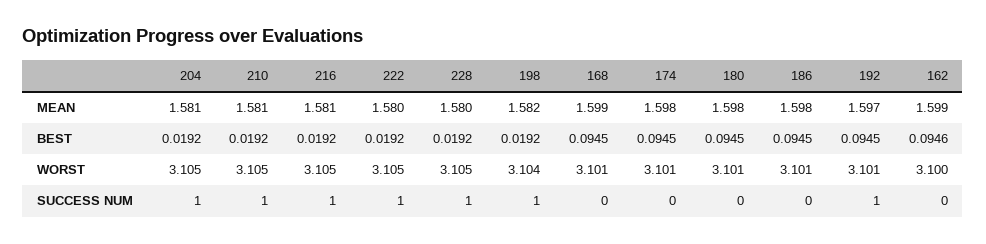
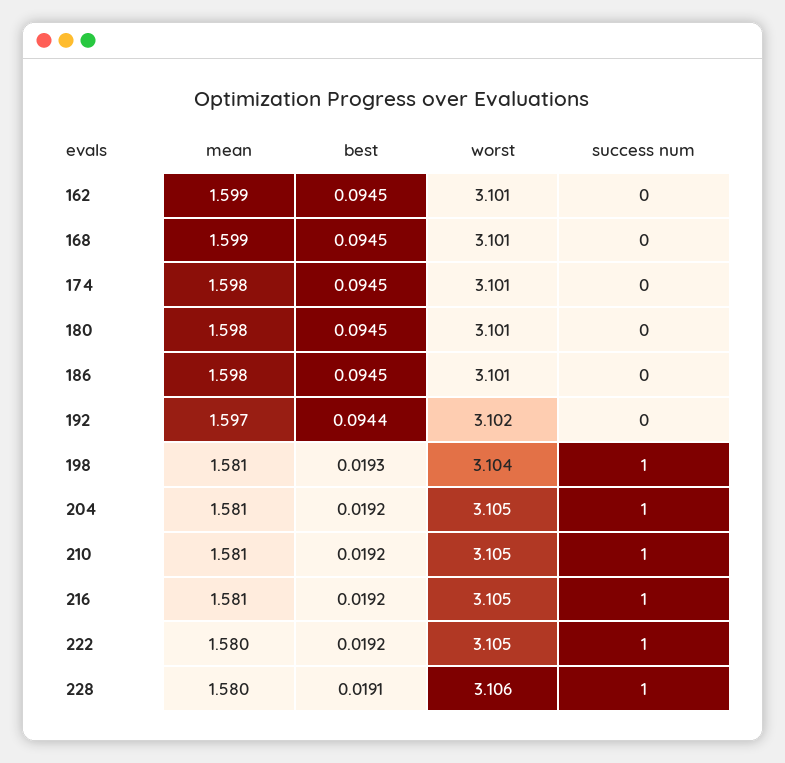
198, MEAN: 1.582 -> 1.581
228, BEST: 0.0192 -> 0.0191
198, BEST: 0.0192 -> 0.0193
192, BEST: 0.0945 -> 0.0944
162, BEST: 0.0946 -> 0.0945
228, WORST: 3.105 -> 3.106
192, WORST: 3.101 -> 3.102
162, WORST: 3.1 -> 3.101
192, SUCCESS NUM: 1 -> 0

